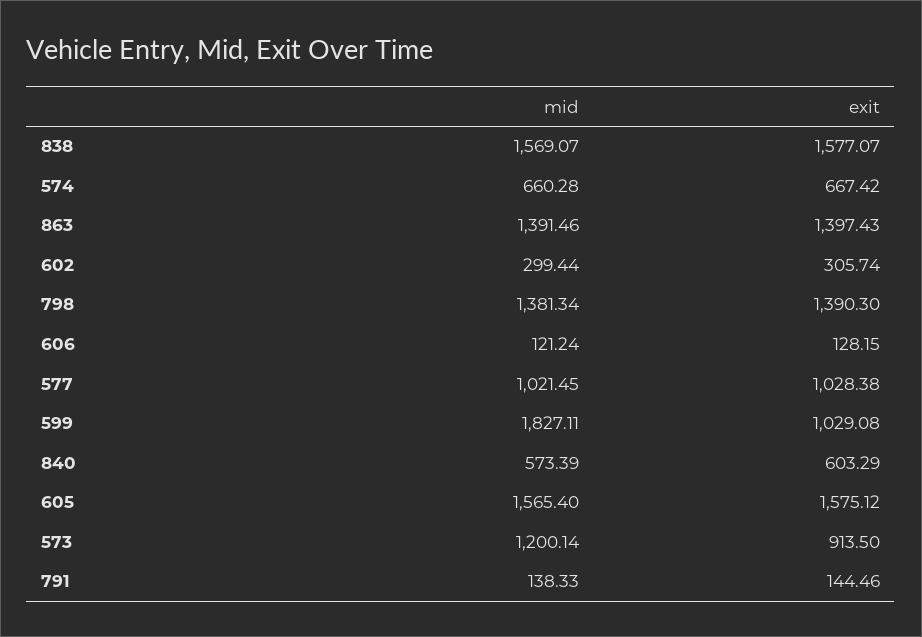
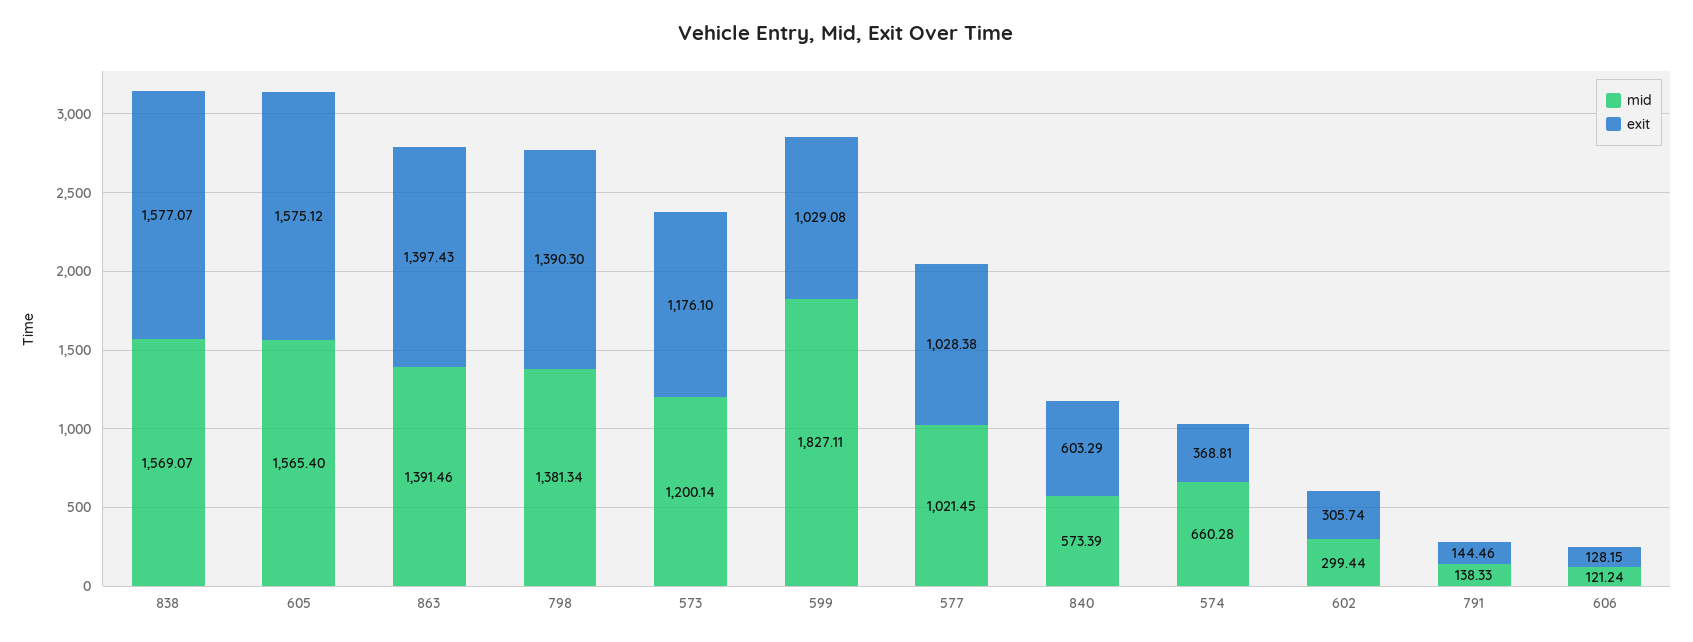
exit, 574: 667.42 -> 368.81
exit, 573: 913.5 -> 1176.1

